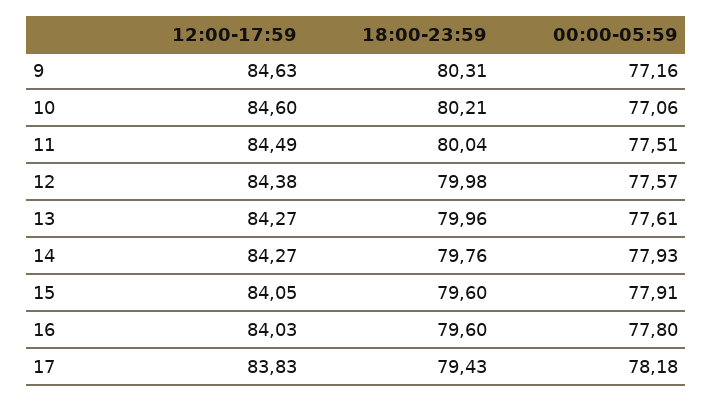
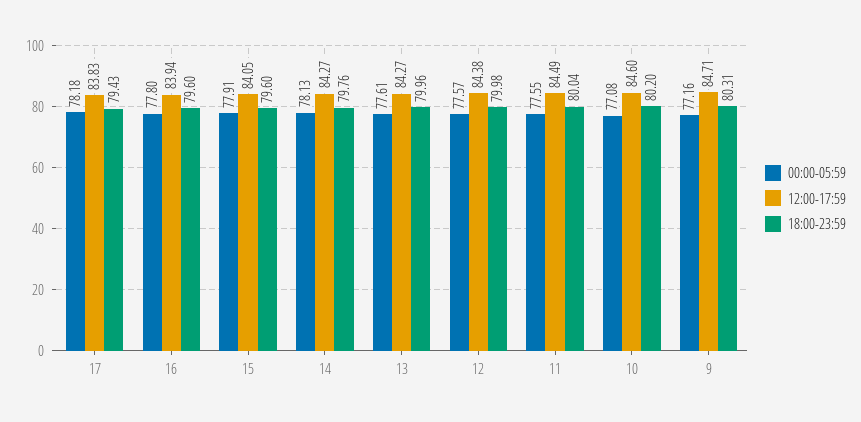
12:00-17:59, 9: 84.63 -> 84.71
18:00-23:59, 10: 80.21 -> 80.2
00:00-05:59, 10: 77.06 -> 77.08
00:00-05:59, 11: 77.51 -> 77.55
00:00-05:59, 14: 77.93 -> 78.13
12:00-17:59, 16: 84.03 -> 83.94

